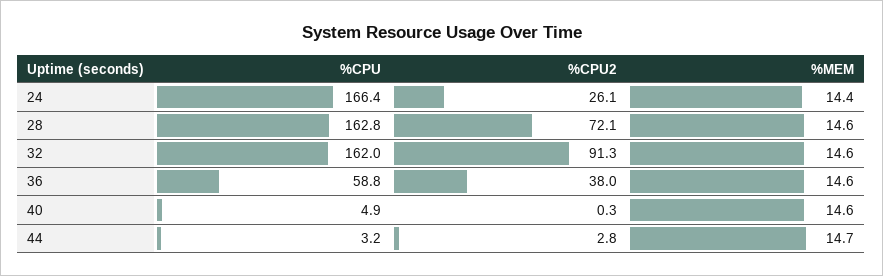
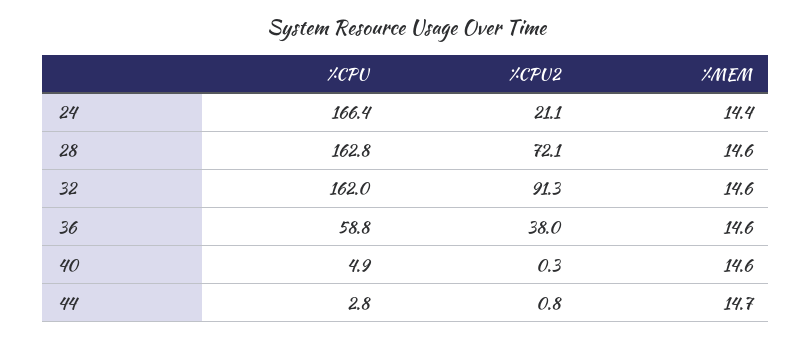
%CPU2, 24: 26.1 -> 21.1
%CPU, 44: 3.2 -> 2.8
%CPU2, 44: 2.8 -> 0.8

